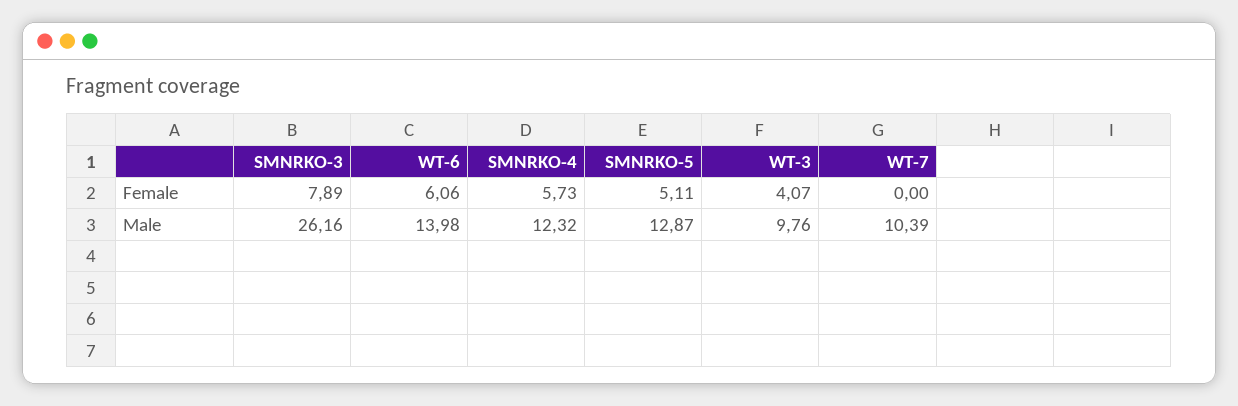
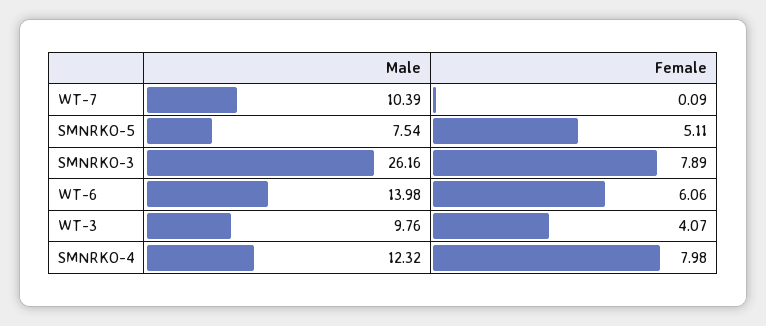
SMNRKO-4, Female: 5.73 -> 7.98
WT-7, Female: 0 -> 0.09
SMNRKO-5, Male: 12.87 -> 7.54

